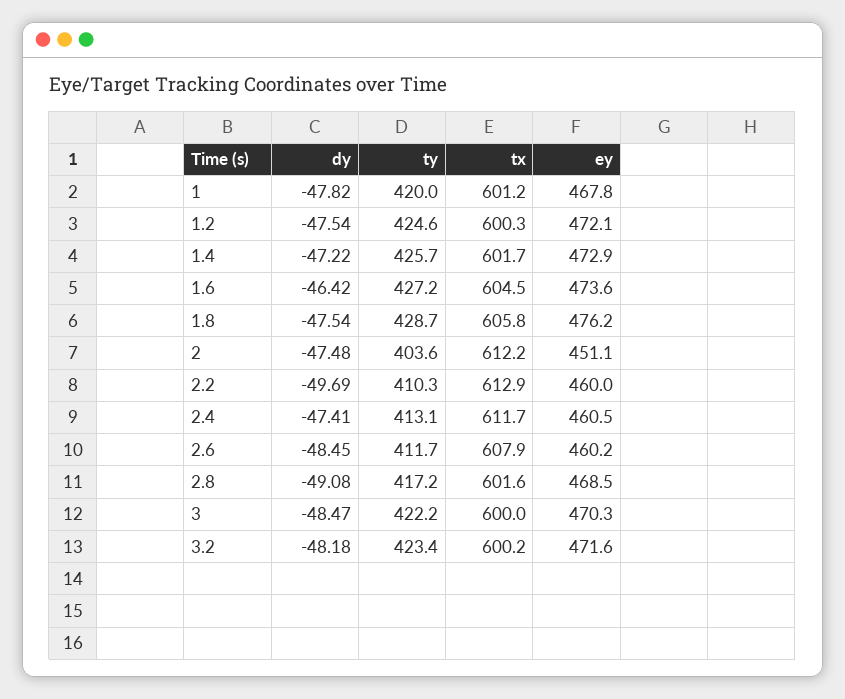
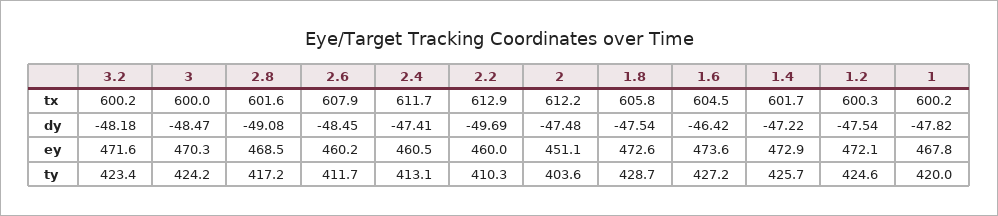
tx, 1: 601.2 -> 600.2
ey, 1.8: 476.2 -> 472.6
ty, 3: 422.2 -> 424.2

